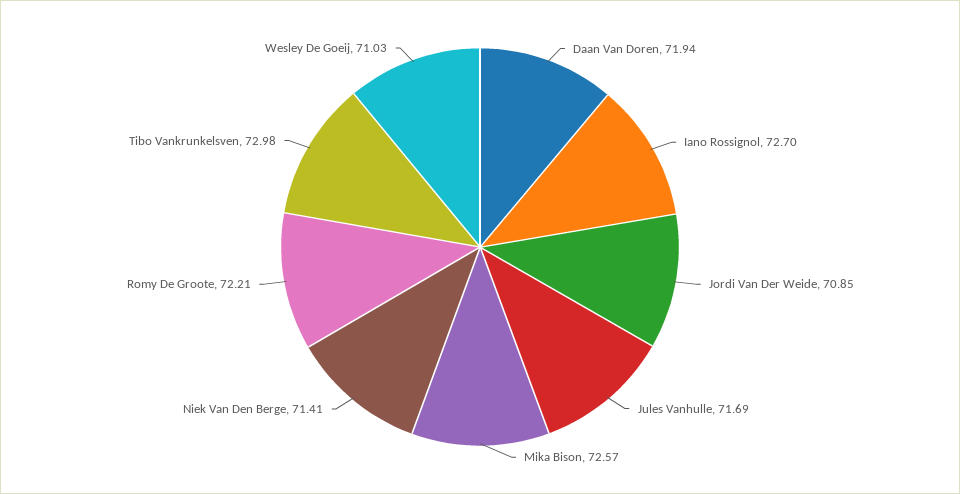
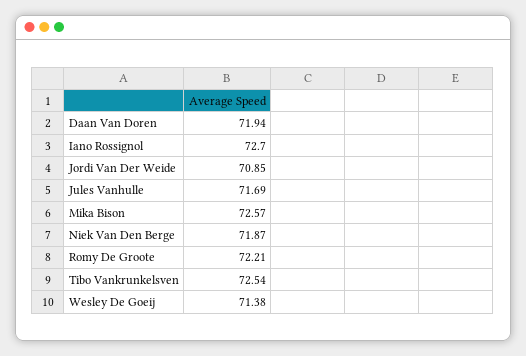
Niek Van Den Berge: 71.41 -> 71.87
Tibo Vankrunkelsven: 72.98 -> 72.54
Wesley De Goeij: 71.03 -> 71.38

